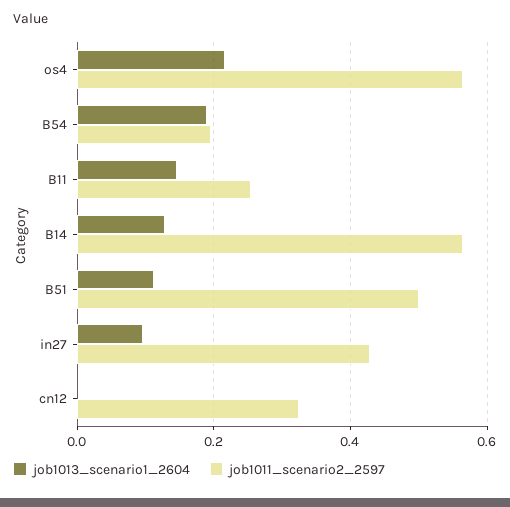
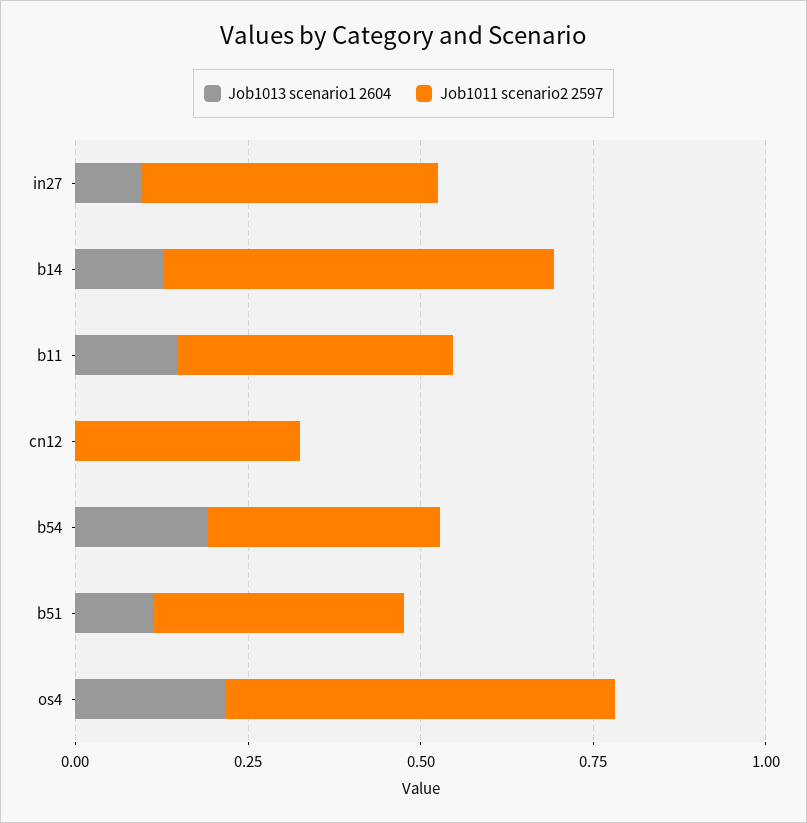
job1011_scenario2_2597, B54: 0.2 -> 0.35
job1011_scenario2_2597, B11: 0.26 -> 0.4
job1011_scenario2_2597, B51: 0.5 -> 0.35

